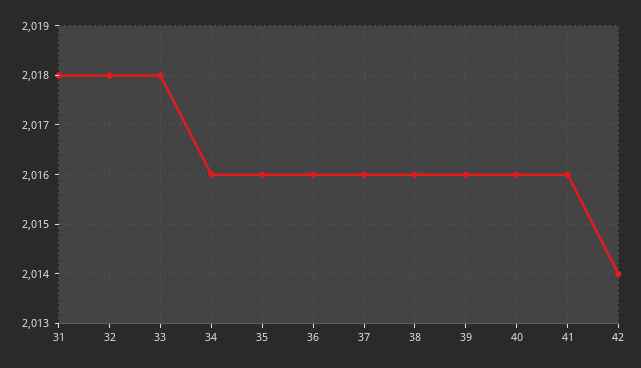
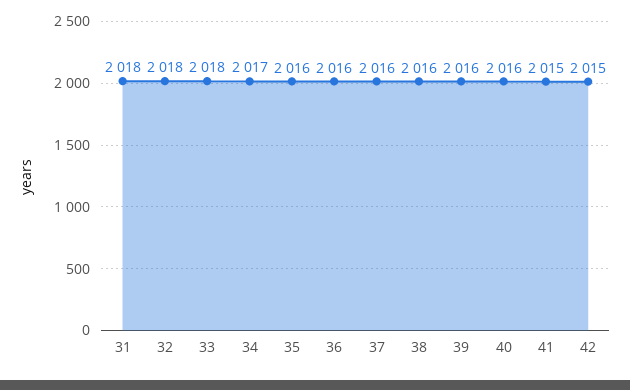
34: 2016 -> 2017
41: 2016 -> 2015
42: 2014 -> 2015

